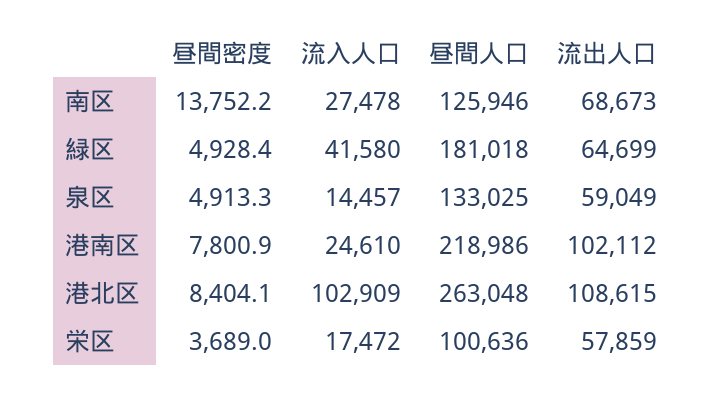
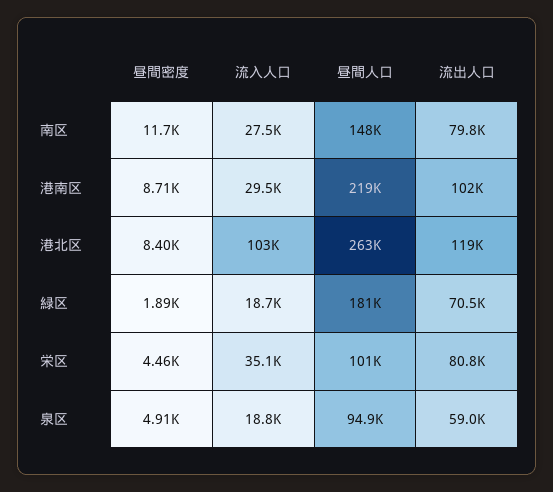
昼間密度, 南区: 13752.2 -> 11700
昼間人口, 南区: 125946 -> 148000
流出人口, 南区: 68673 -> 79800
昼間密度, 緑区: 4928.4 -> 1890
流入人口, 緑区: 41580 -> 18700
流出人口, 緑区: 64699 -> 70500
流入人口, 泉区: 14457 -> 18800
昼間人口, 泉区: 133025 -> 94900
昼間密度, 港南区: 7800.9 -> 8710
流入人口, 港南区: 24610 -> 29500
流出人口, 港北区: 108615 -> 119000
昼間密度, 栄区: 3689 -> 4460
流入人口, 栄区: 17472 -> 35100
流出人口, 栄区: 57859 -> 80800

